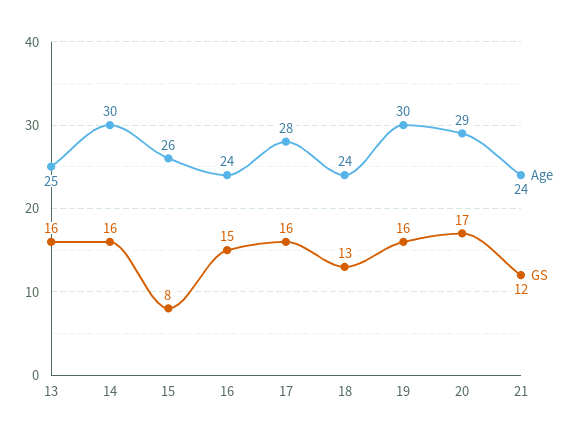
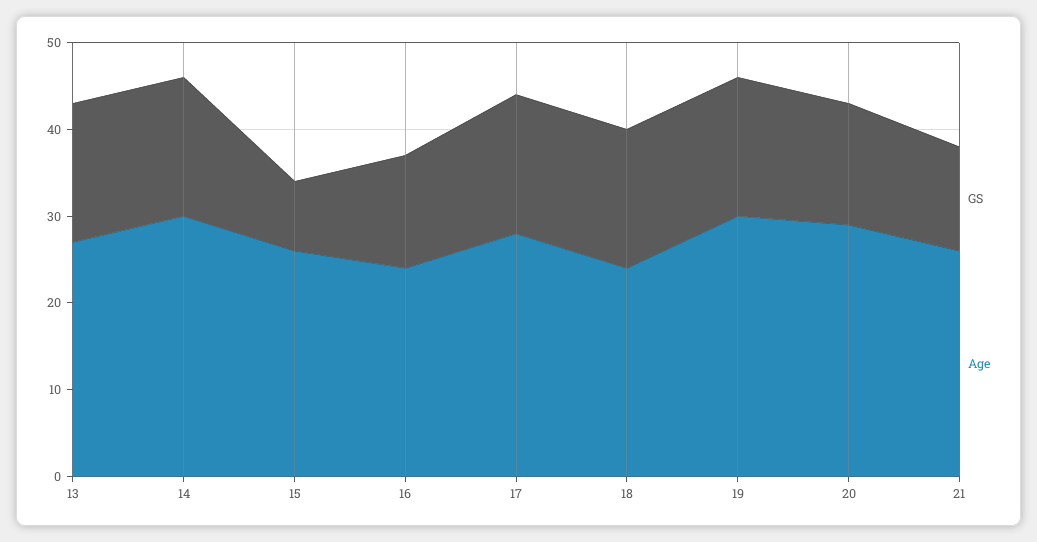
Age, 13: 25 -> 27
GS, 16: 15 -> 13
GS, 18: 13 -> 16
GS, 20: 17 -> 14
Age, 21: 24 -> 26

